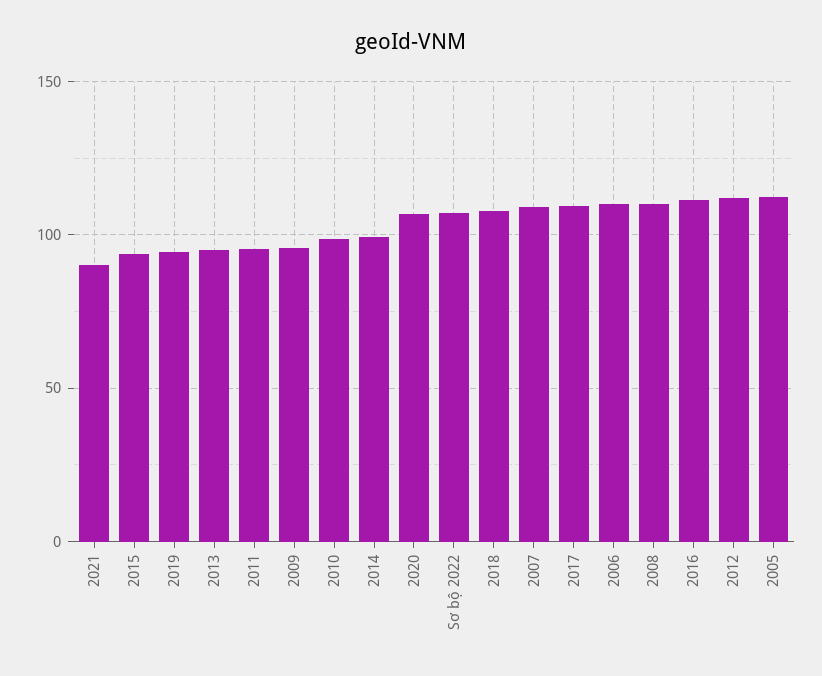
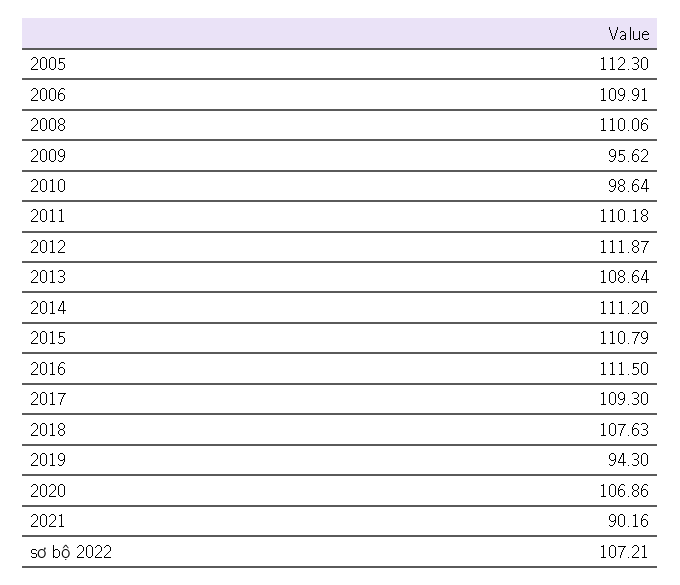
2015: 95 -> 110.79
2013: 95 -> 108.64
2011: 95 -> 110.18
2014: 100 -> 111.2
2007: 110 -> none

